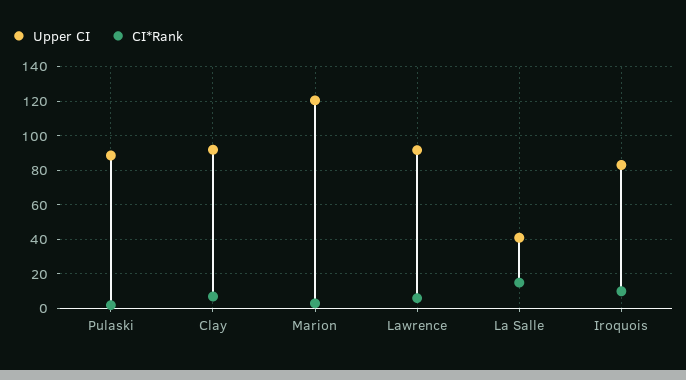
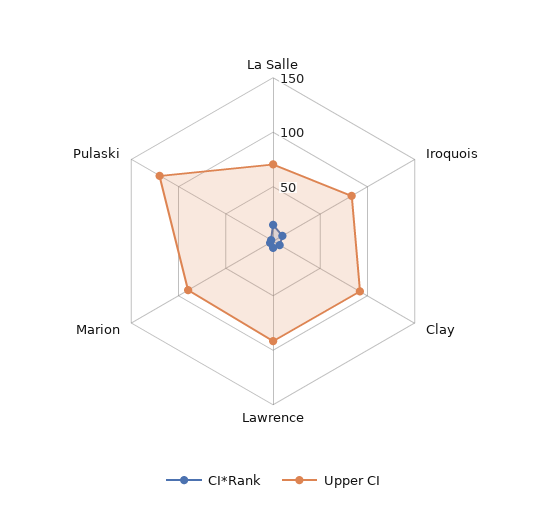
Upper CI, Pulaski: 90 -> 120
Upper CI, Marion: 120 -> 90
Upper CI, La Salle: 40 -> 70

